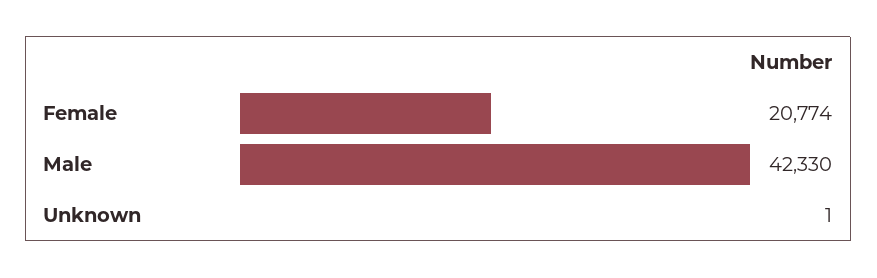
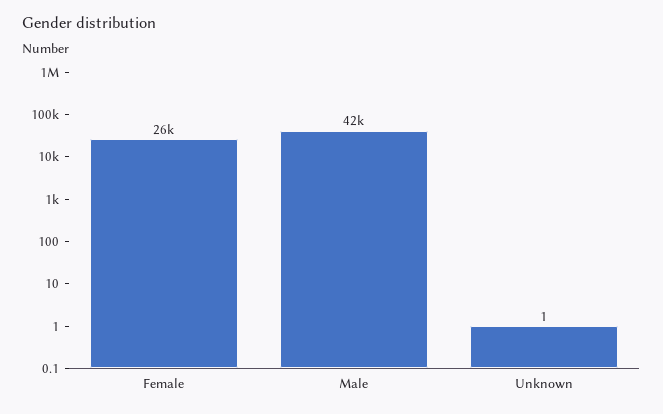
Female: 20774 -> 26000

